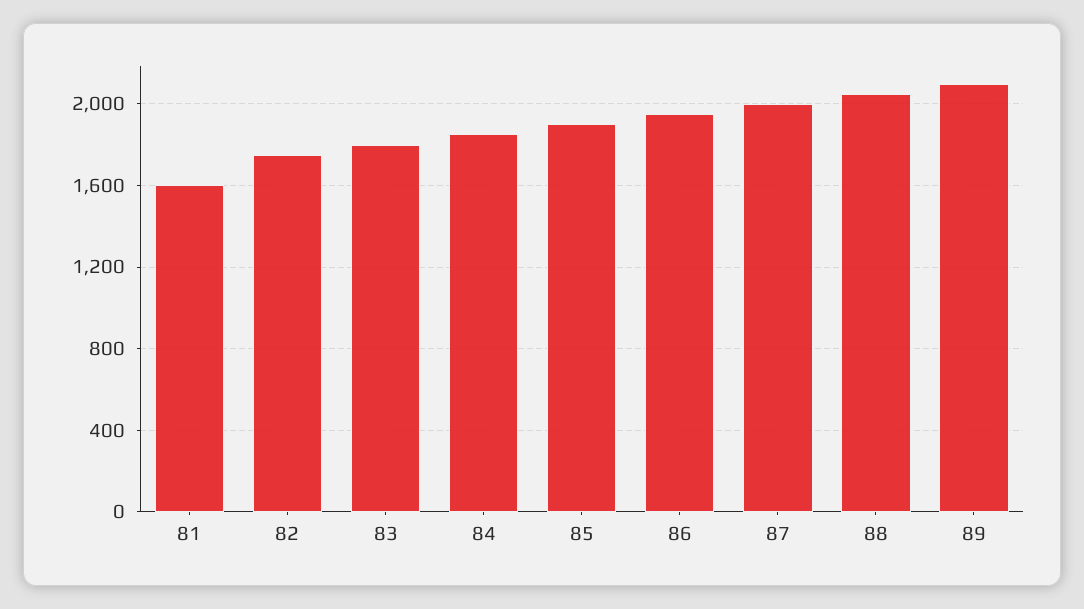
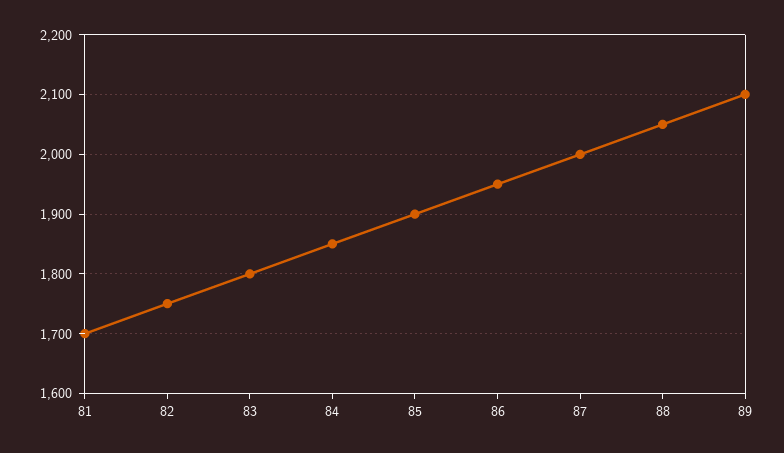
81: 1600 -> 1700

